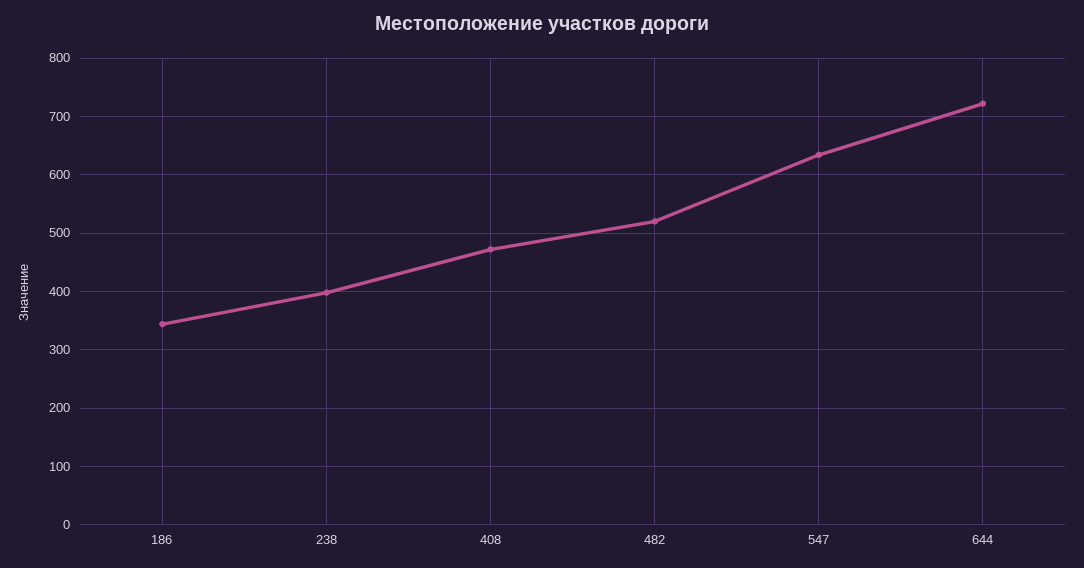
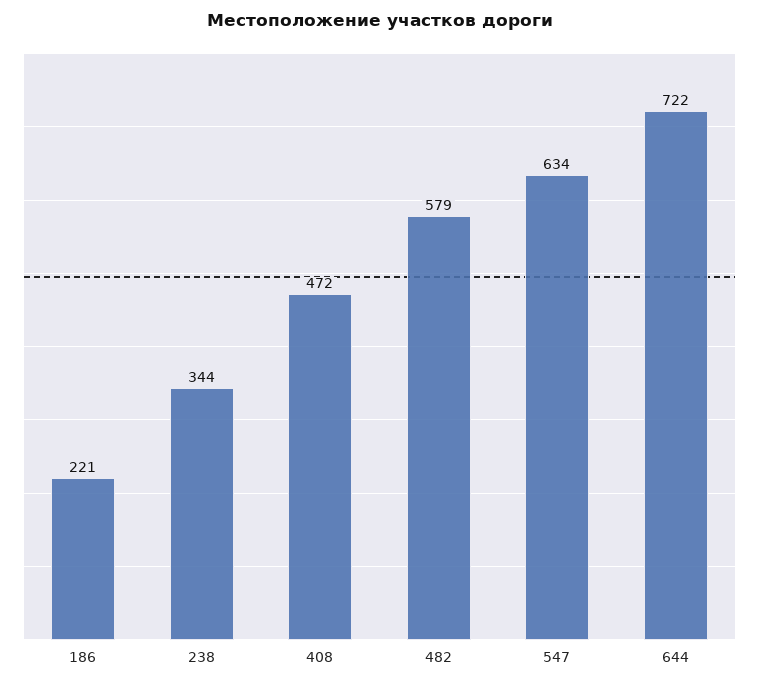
186: 340 -> 221
238: 400 -> 344
482: 520 -> 579

